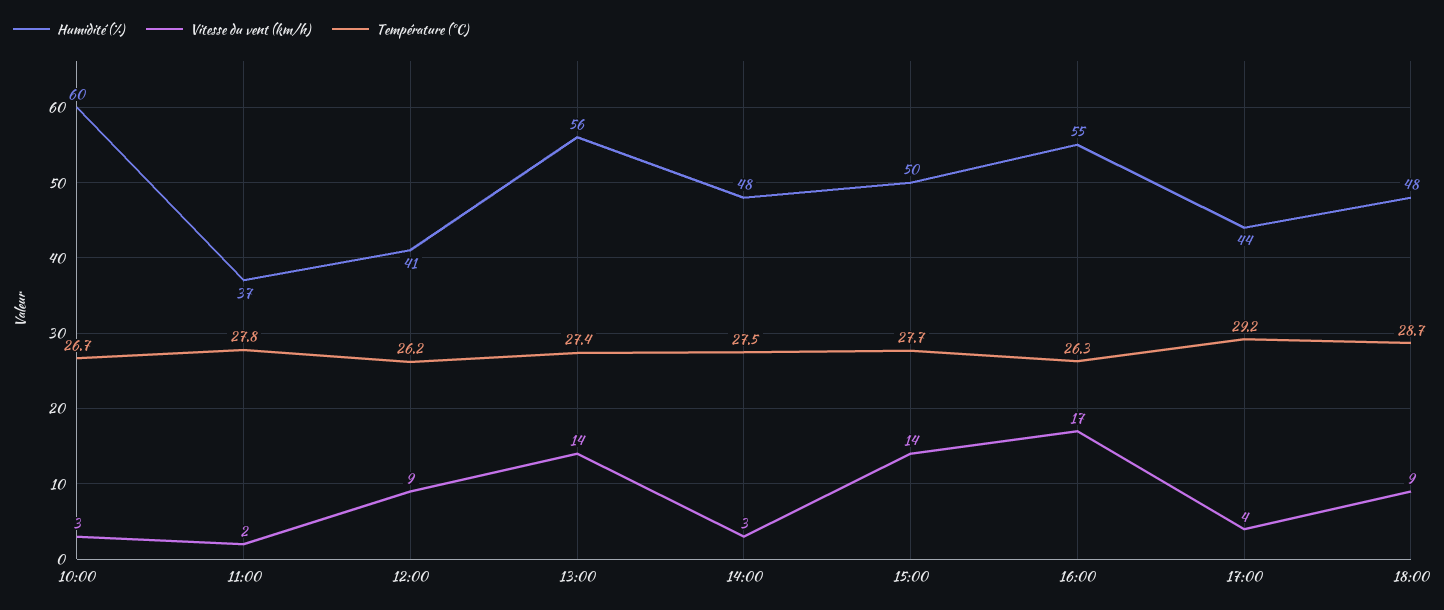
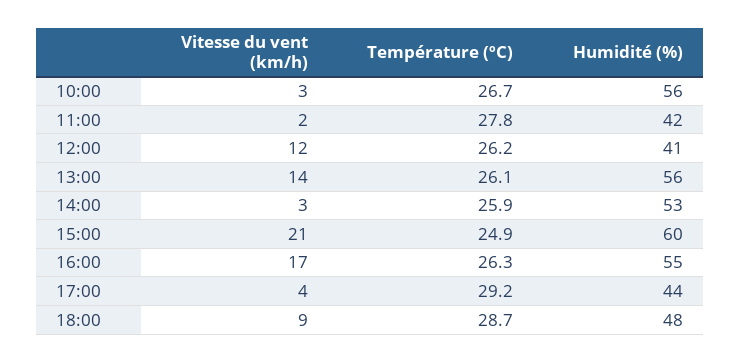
Humidité (%), 10:00: 60 -> 56
Humidité (%), 11:00: 37 -> 42
Vitesse du vent (km/h), 12:00: 9 -> 12
Température (ºC), 13:00: 27.4 -> 26.1
Humidité (%), 14:00: 48 -> 53
Température (ºC), 14:00: 27.5 -> 25.9
Humidité (%), 15:00: 50 -> 60
Vitesse du vent (km/h), 15:00: 14 -> 21
Température (ºC), 15:00: 27.7 -> 24.9

